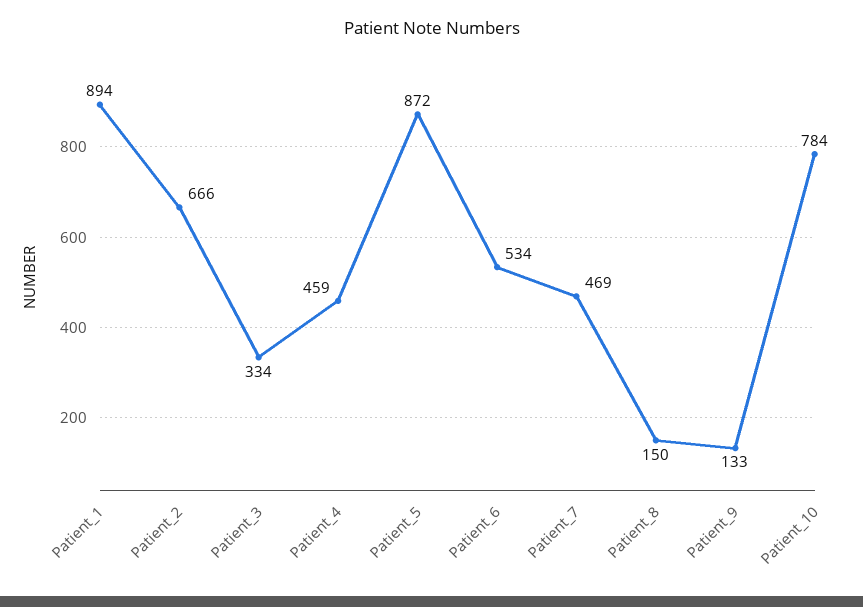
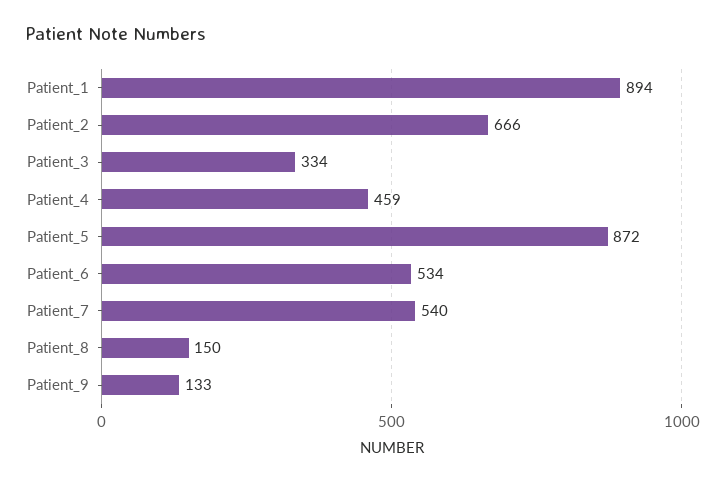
Patient_7: 469 -> 540
Patient_10: 784 -> none

